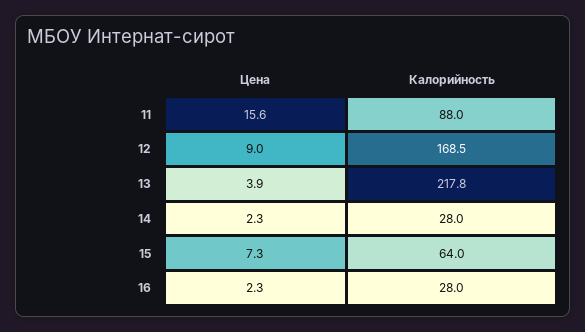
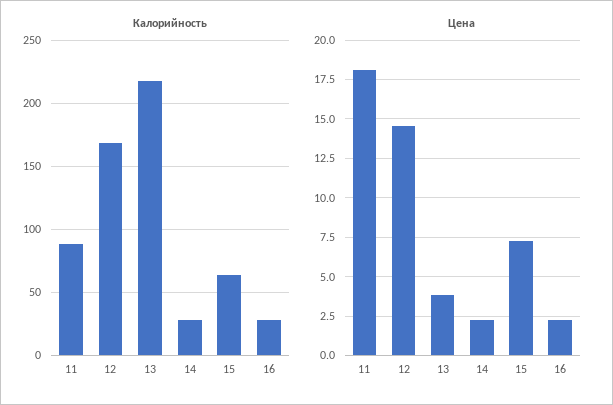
Цена, 11: 15.6 -> 18
Цена, 12: 9 -> 14.5

